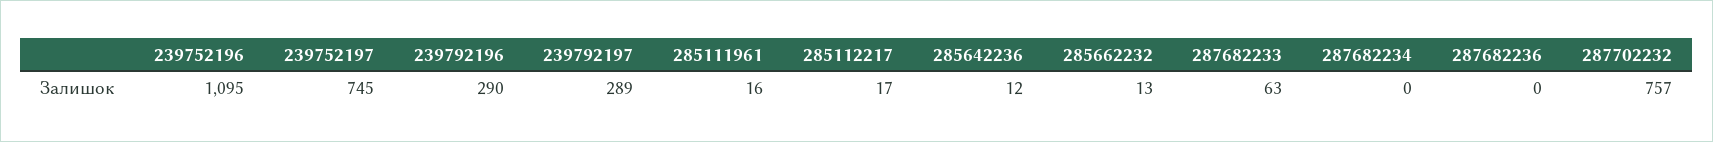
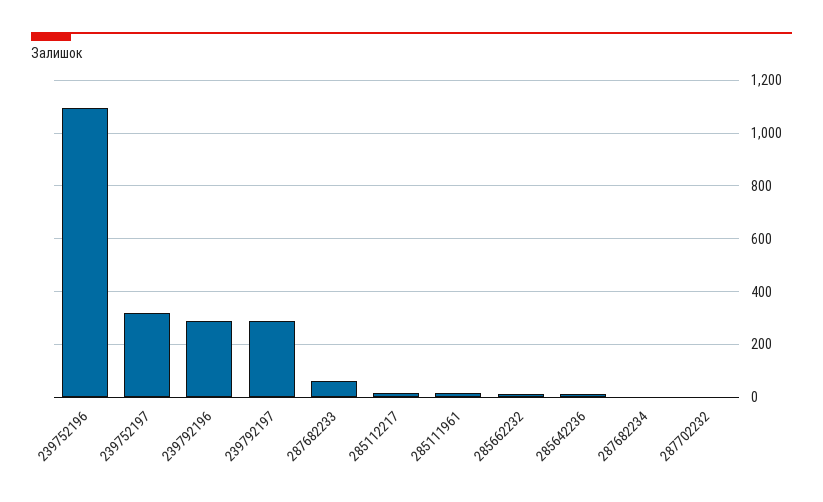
239752197: 745 -> 325
287682236: 0 -> none
287702232: 757 -> 0

